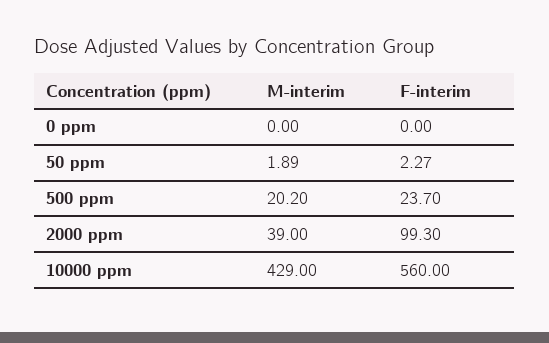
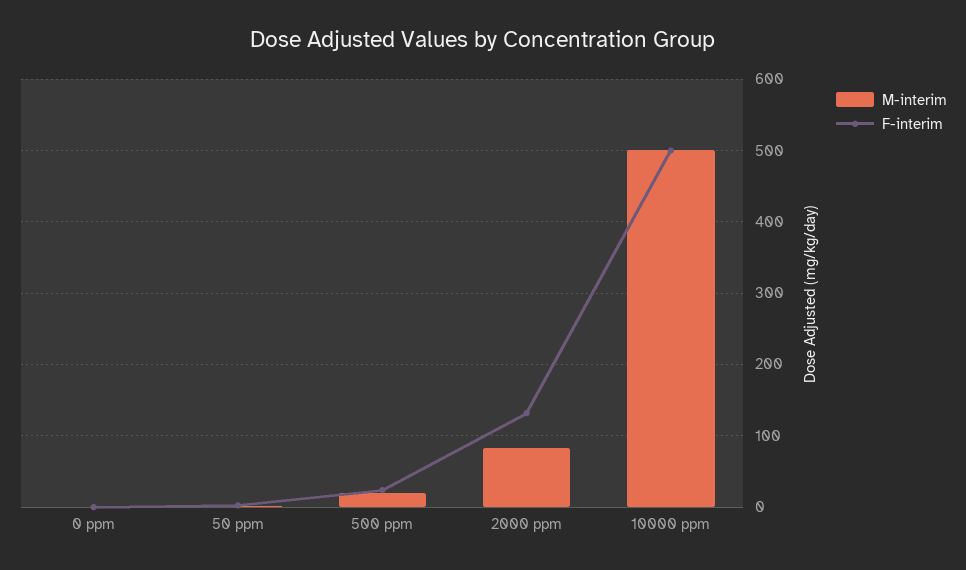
M-interim, 2000 ppm: 39 -> 80
F-interim, 2000 ppm: 99.3 -> 130
M-interim, 10000 ppm: 429 -> 500
F-interim, 10000 ppm: 560 -> 500

